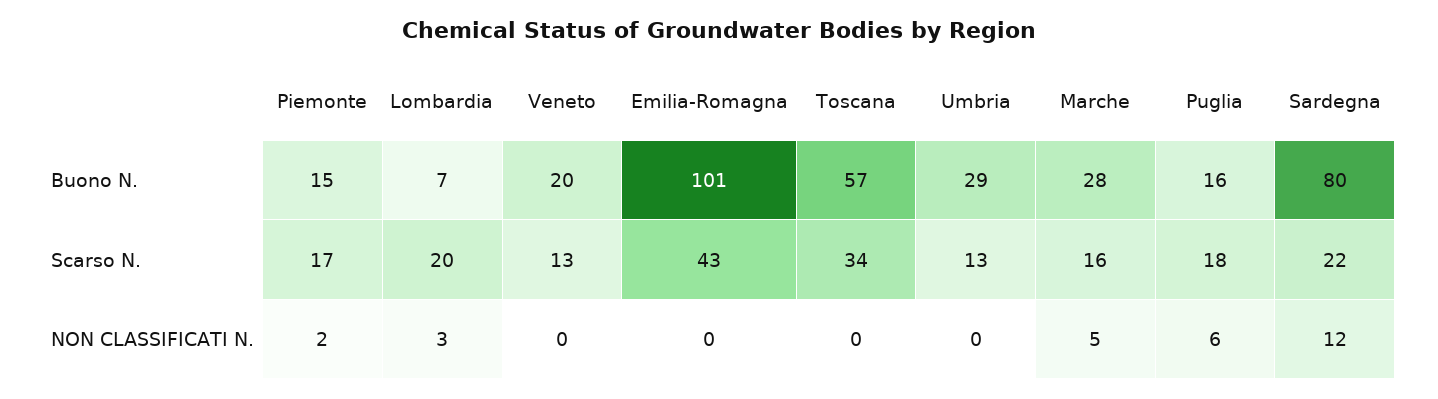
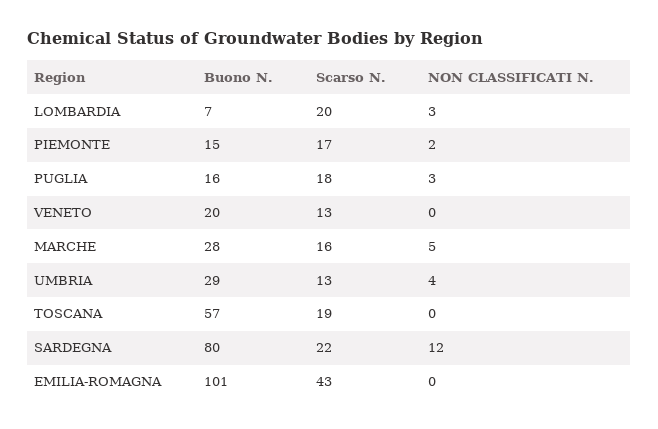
Toscana, Scarso N.: 34 -> 19
Umbria, NON CLASSIFICATI N.: 0 -> 4
Puglia, NON CLASSIFICATI N.: 6 -> 3

